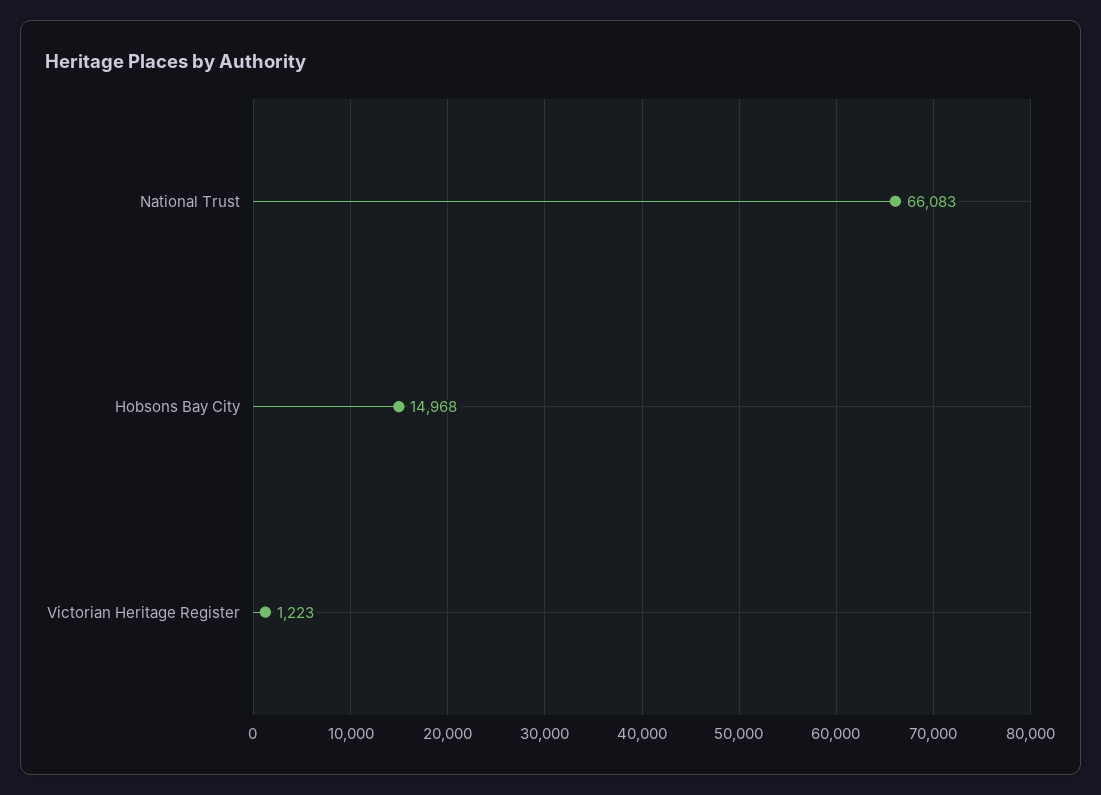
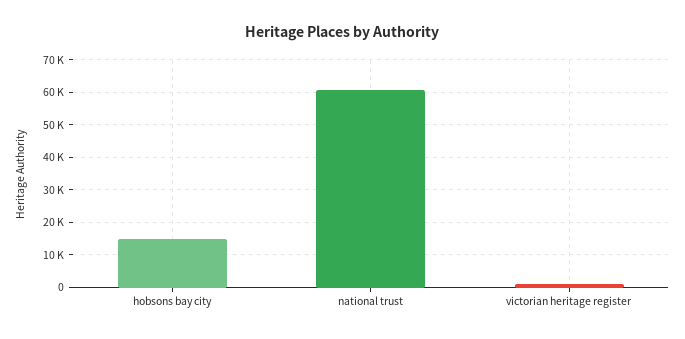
National Trust: 66083 -> 60000

